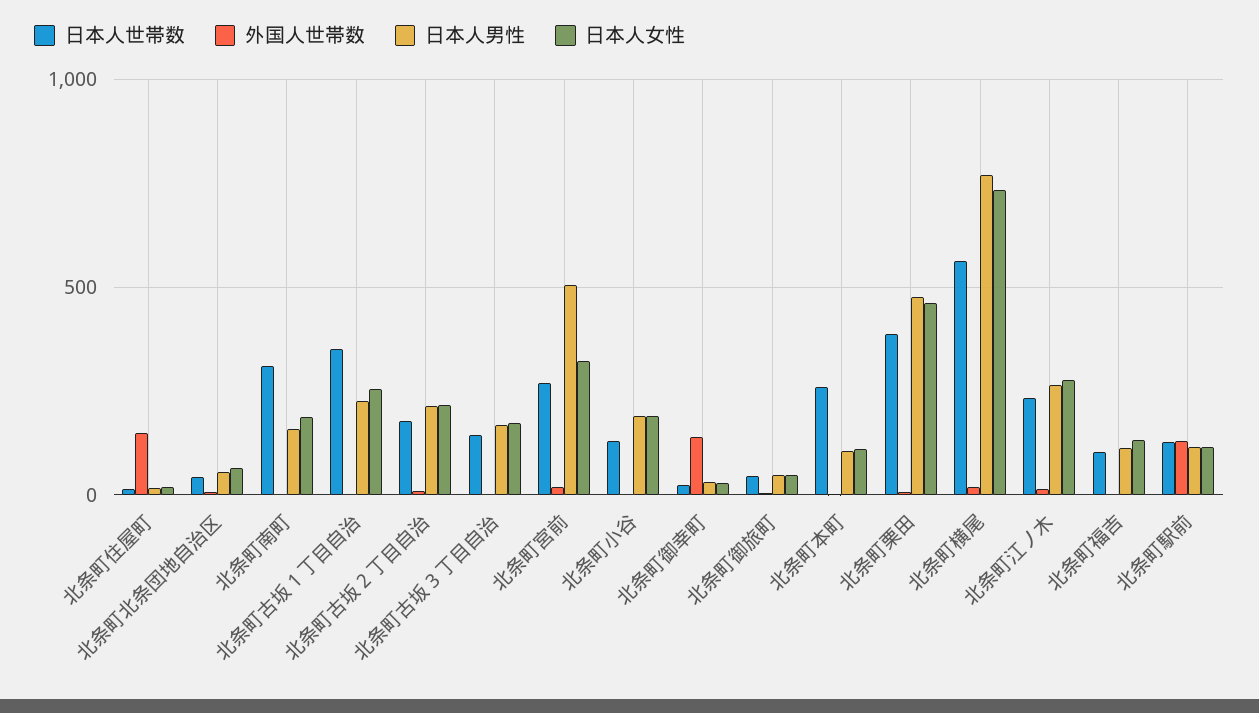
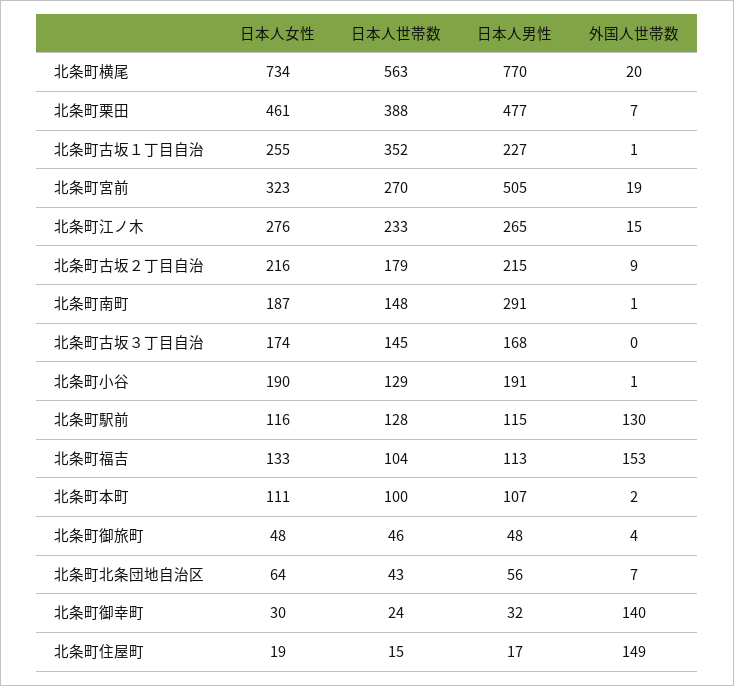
日本人世帯数, 北条町南町: 300 -> 148
日本人男性, 北条町南町: 150 -> 291
日本人世帯数, 北条町本町: 250 -> 100
外国人世帯数, 北条町福吉: 0 -> 153

